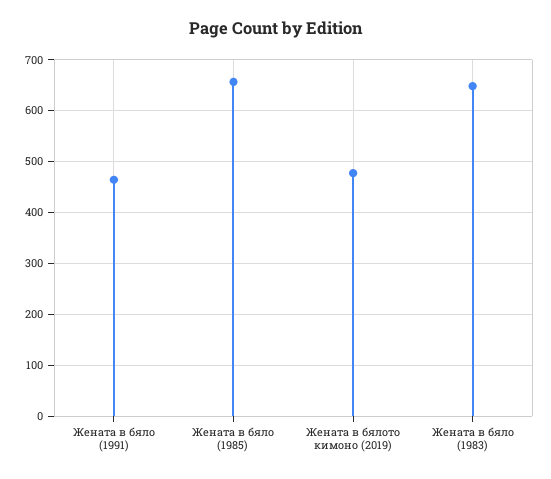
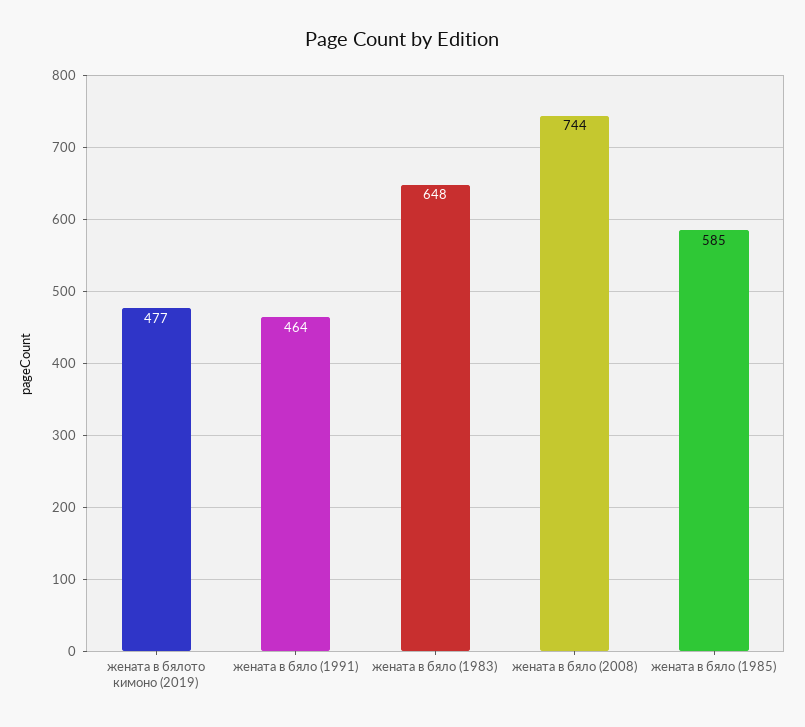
Жената в бяло (1985): 660 -> 585
жената в бяло (2008): none -> 744

